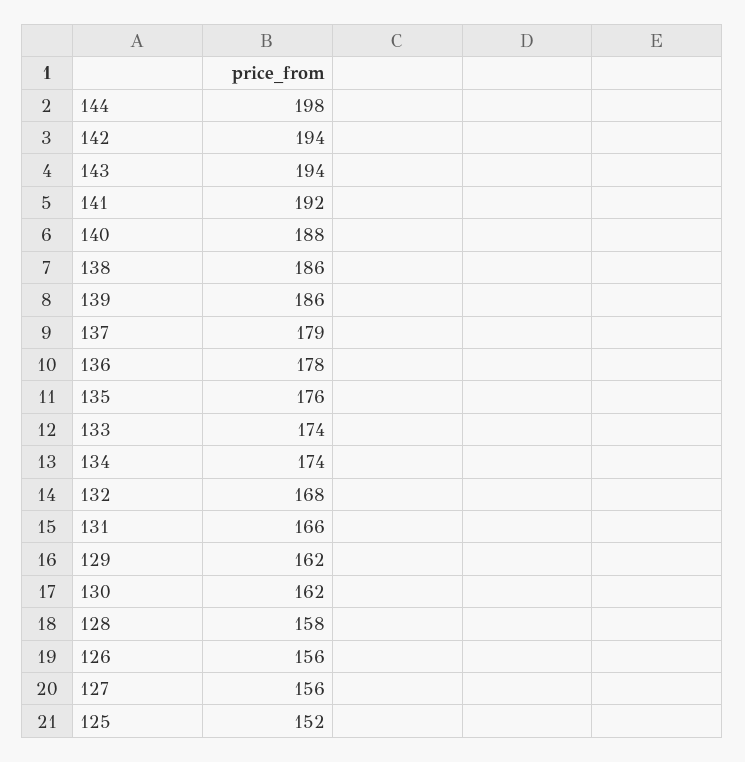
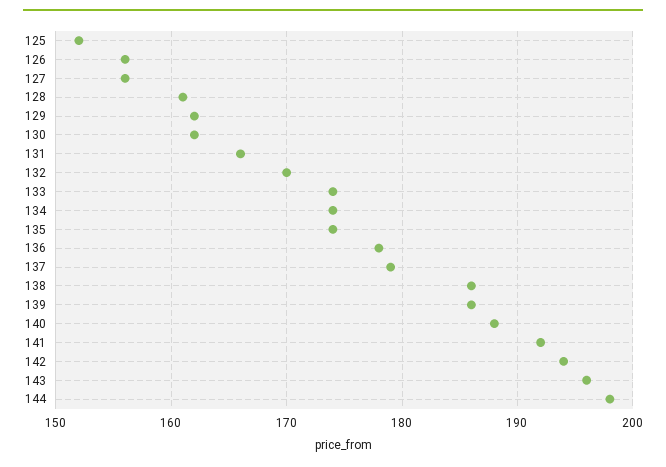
143: 194 -> 196
135: 176 -> 174
132: 168 -> 170
128: 158 -> 161

